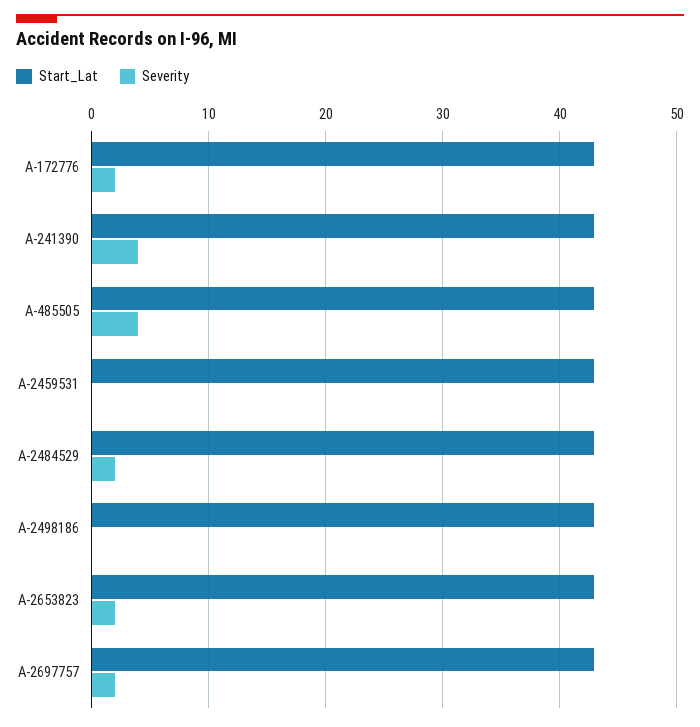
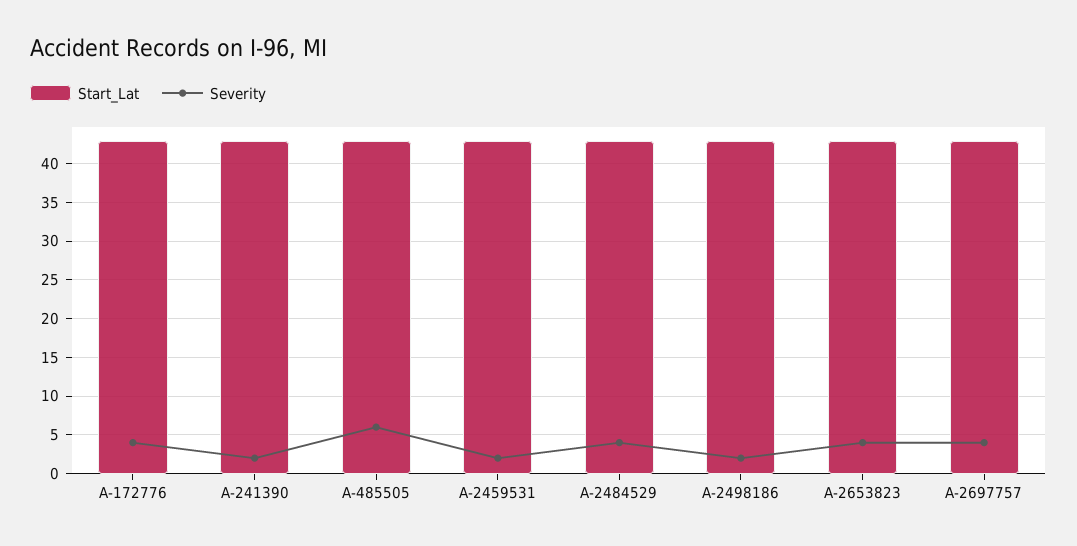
Severity, A-172776: 2 -> 4
Severity, A-241390: 4 -> 2
Severity, A-485505: 4 -> 6
Severity, A-2459531: 0 -> 2
Severity, A-2484529: 2 -> 4
Severity, A-2498186: 0 -> 2
Severity, A-2653823: 2 -> 4
Severity, A-2697757: 2 -> 4

